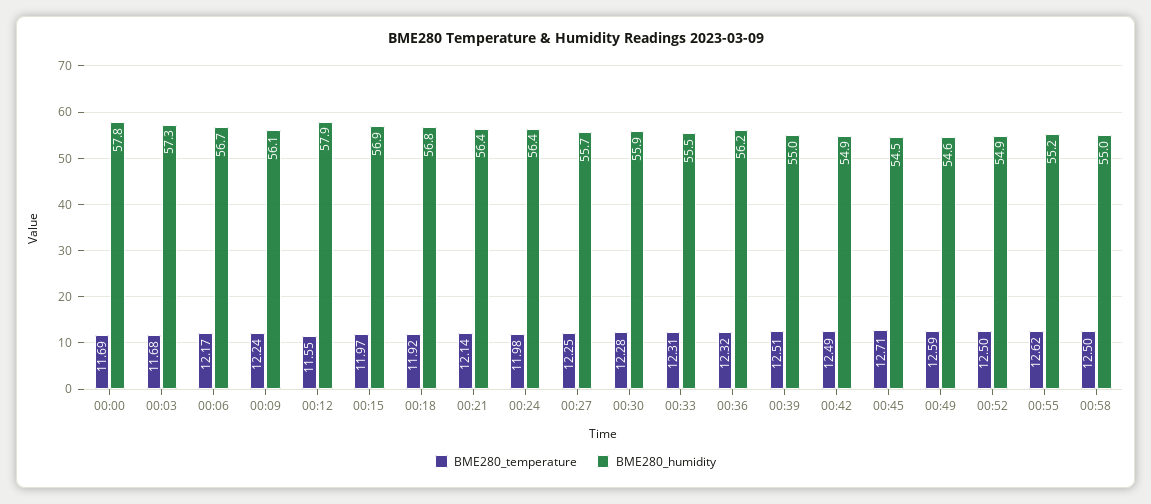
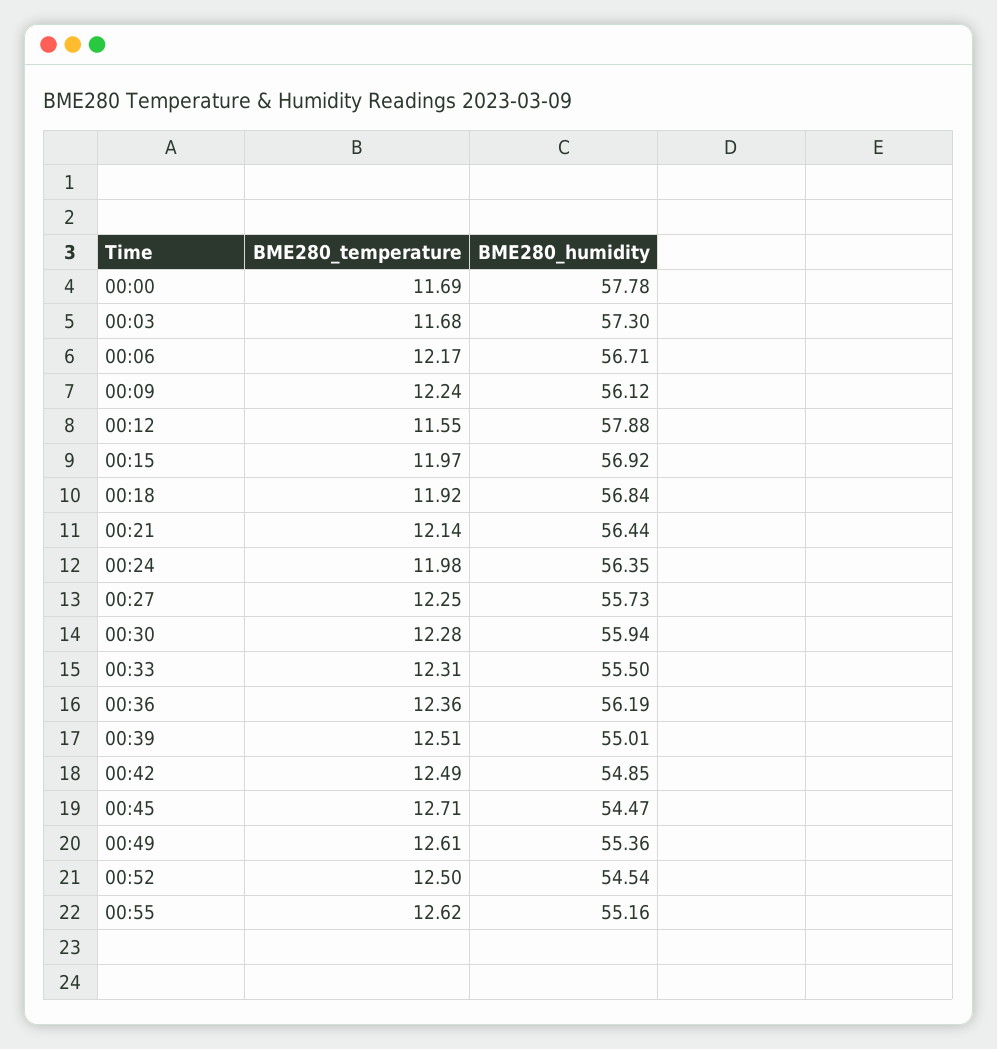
BME280_temperature, 00:36: 12.32 -> 12.36
BME280_temperature, 00:49: 12.59 -> 12.61
BME280_humidity, 00:49: 54.6 -> 55.36
BME280_humidity, 00:52: 54.9 -> 54.54
BME280_temperature, 00:58: 12.5 -> none
BME280_humidity, 00:58: 55 -> none

